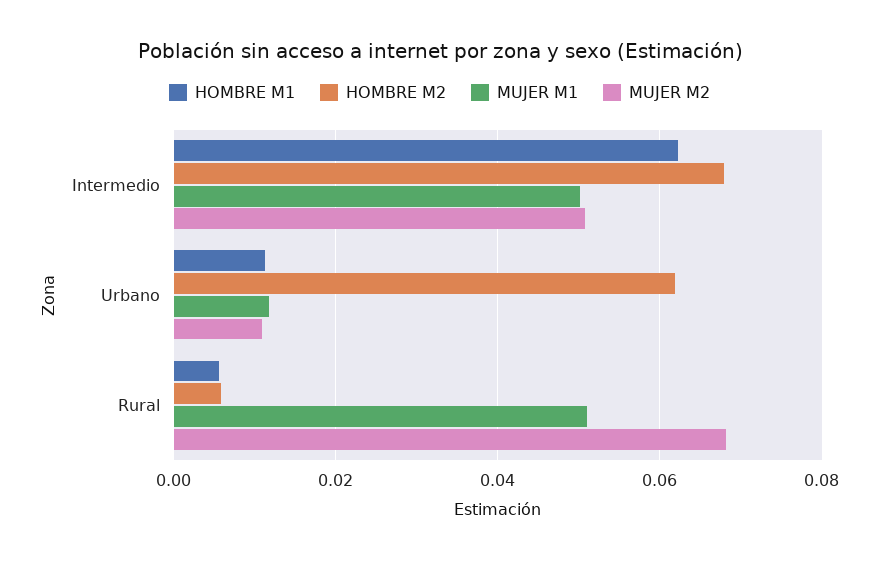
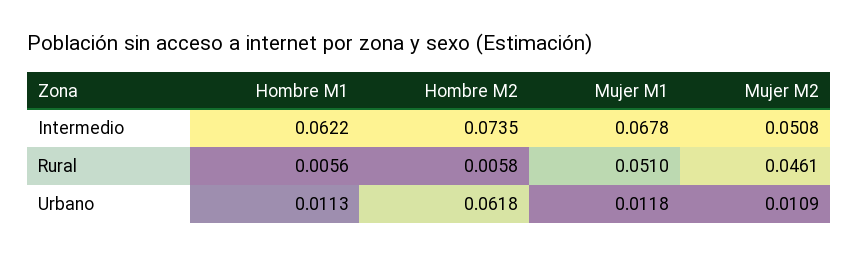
HOMBRE M2, Intermedio: 0.068 -> 0.0735
MUJER M1, Intermedio: 0.05 -> 0.0678
MUJER M2, Rural: 0.068 -> 0.0461

